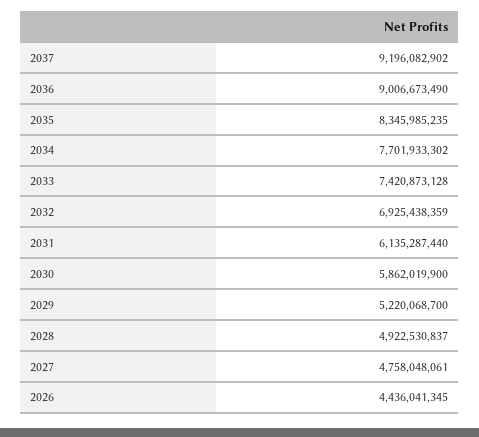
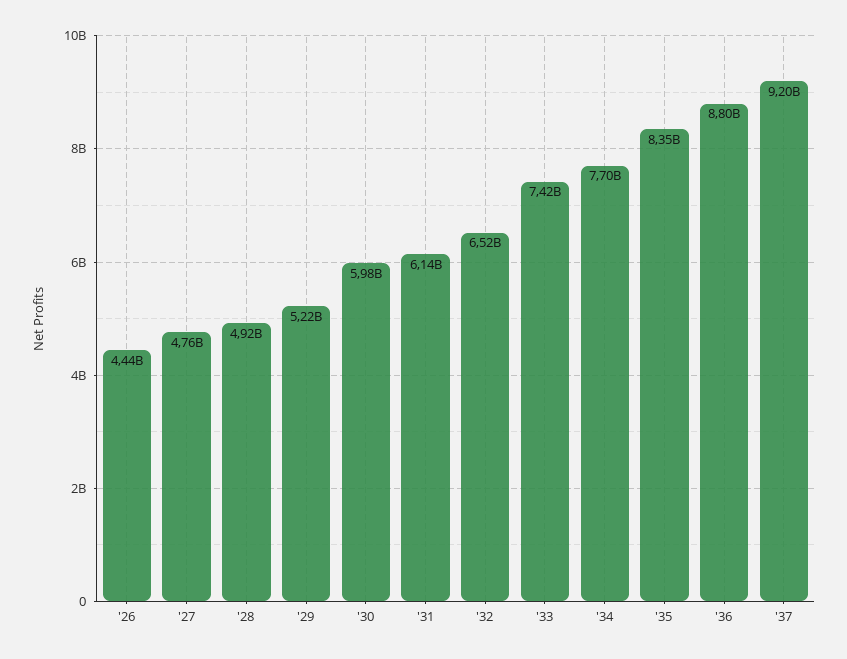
2036: 9006673490 -> 8800000000
2032: 6925438359 -> 6520000000
2030: 5862019900 -> 5980000000

